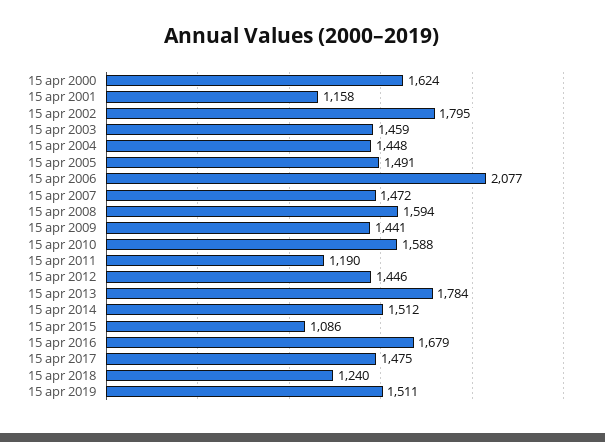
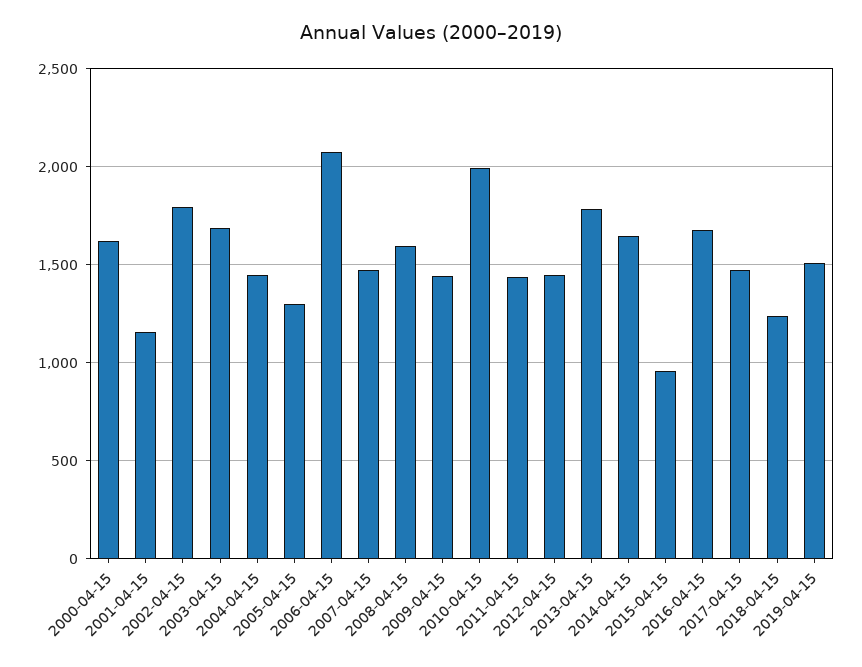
15 apr 2003: 1459 -> 1700
15 apr 2005: 1491 -> 1300
15 apr 2010: 1588 -> 2000
15 apr 2011: 1190 -> 1450
15 apr 2014: 1512 -> 1650
15 apr 2015: 1086 -> 950

